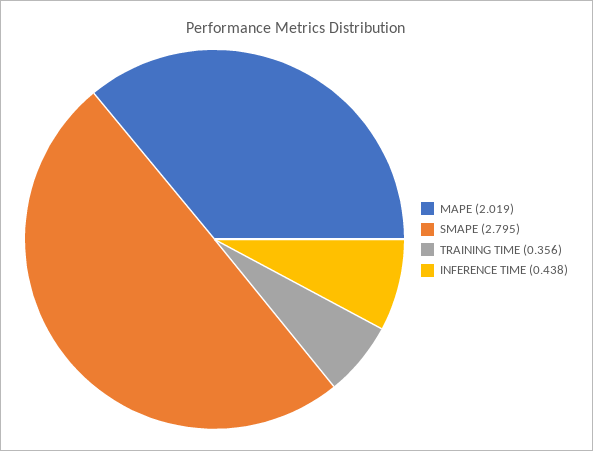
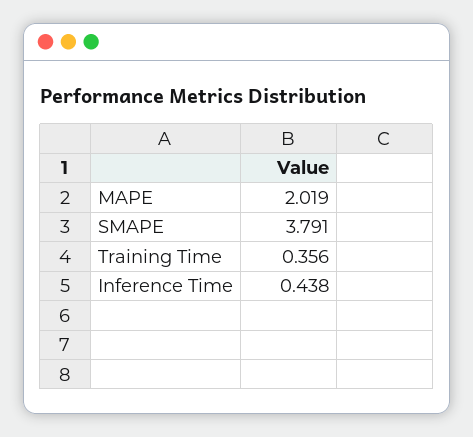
SMAPE: 2.795 -> 3.791

